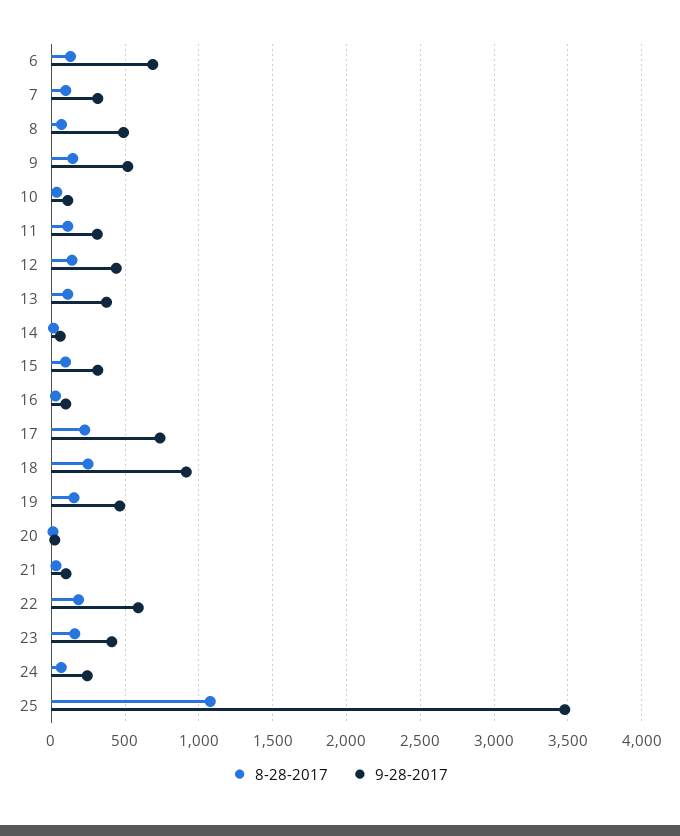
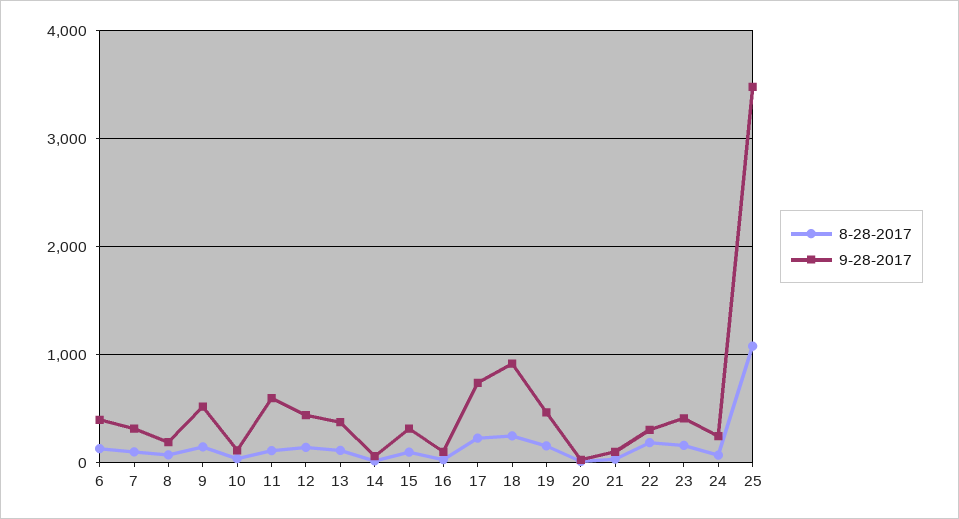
9-28-2017, 6: 700 -> 400
9-28-2017, 8: 500 -> 200
9-28-2017, 11: 300 -> 600
9-28-2017, 22: 600 -> 300

